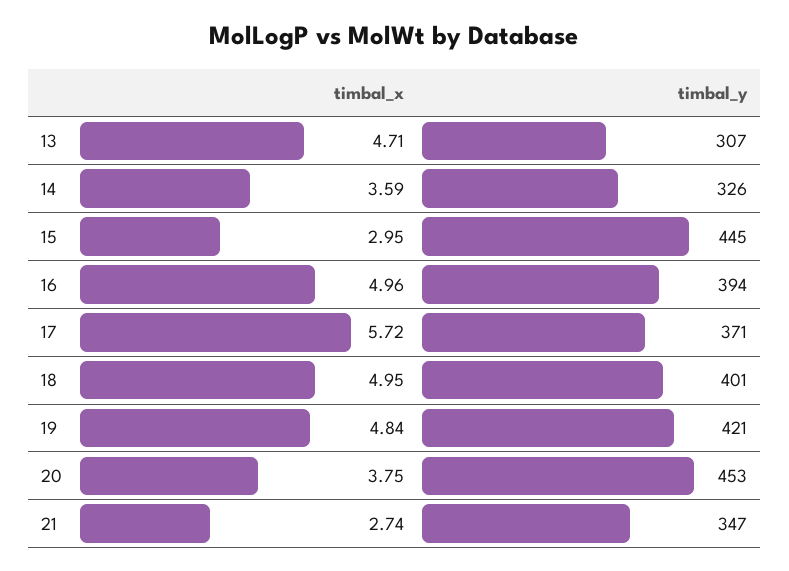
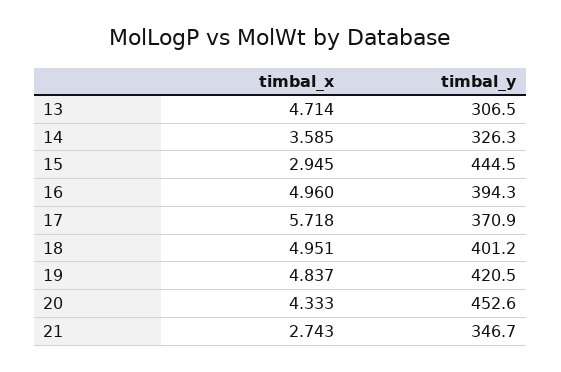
timbal_x, 20: 3.75 -> 4.333

